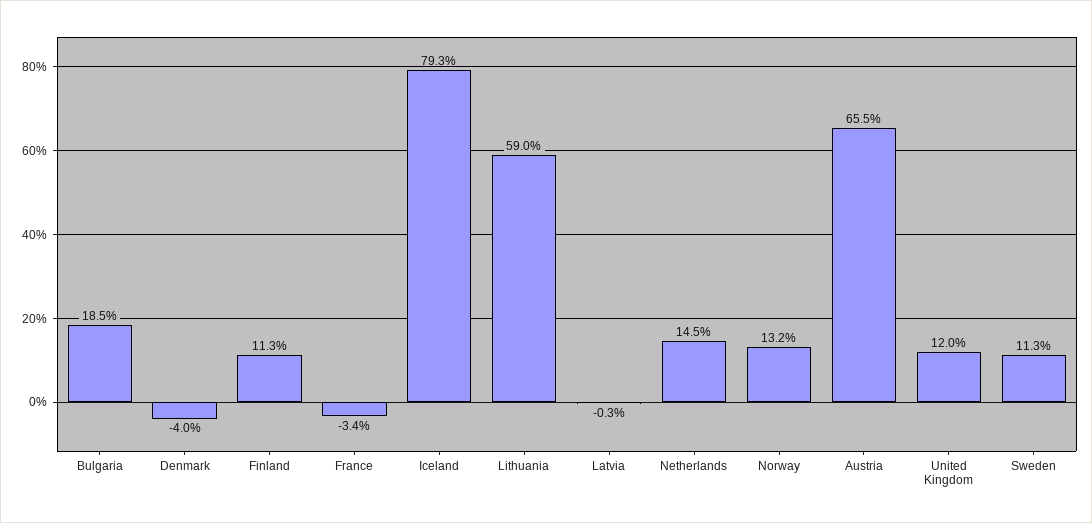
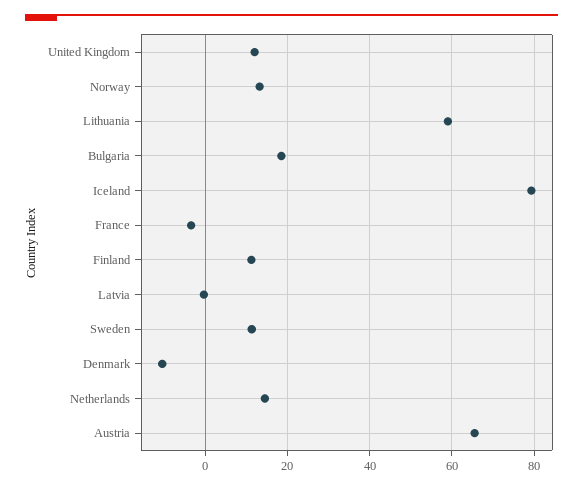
Denmark: -4 -> -10

